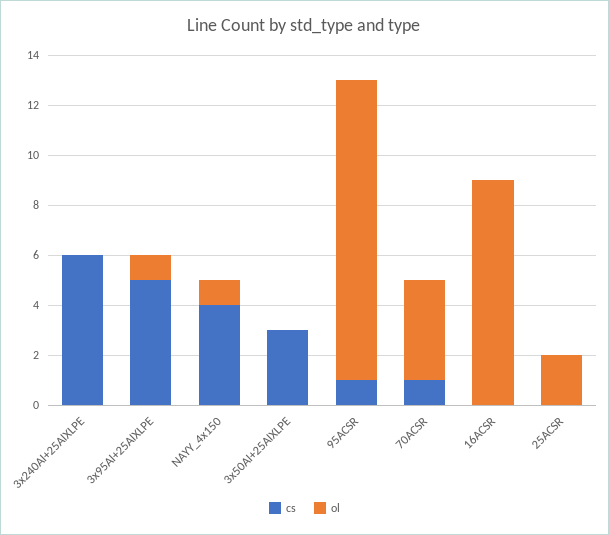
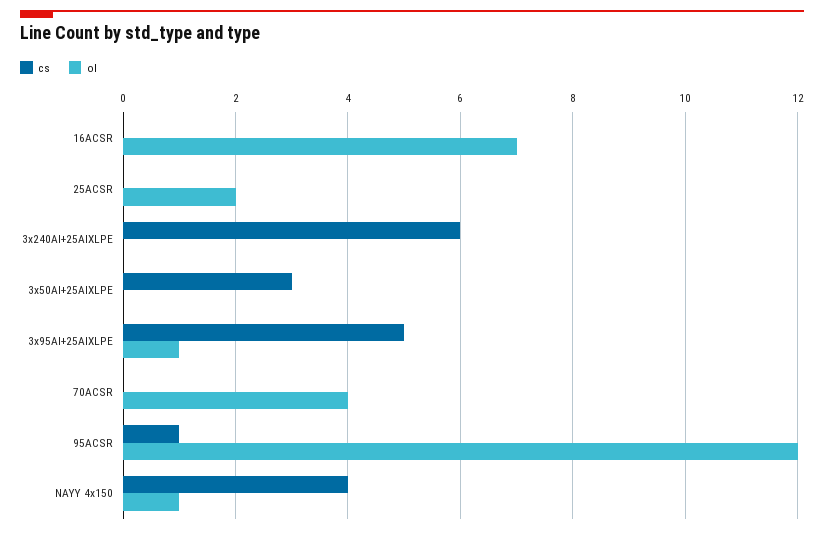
cs, 70ACSR: 1 -> 0
ol, 16ACSR: 9 -> 7

